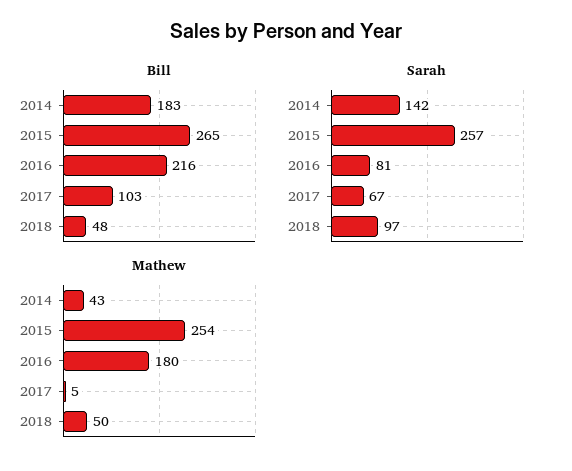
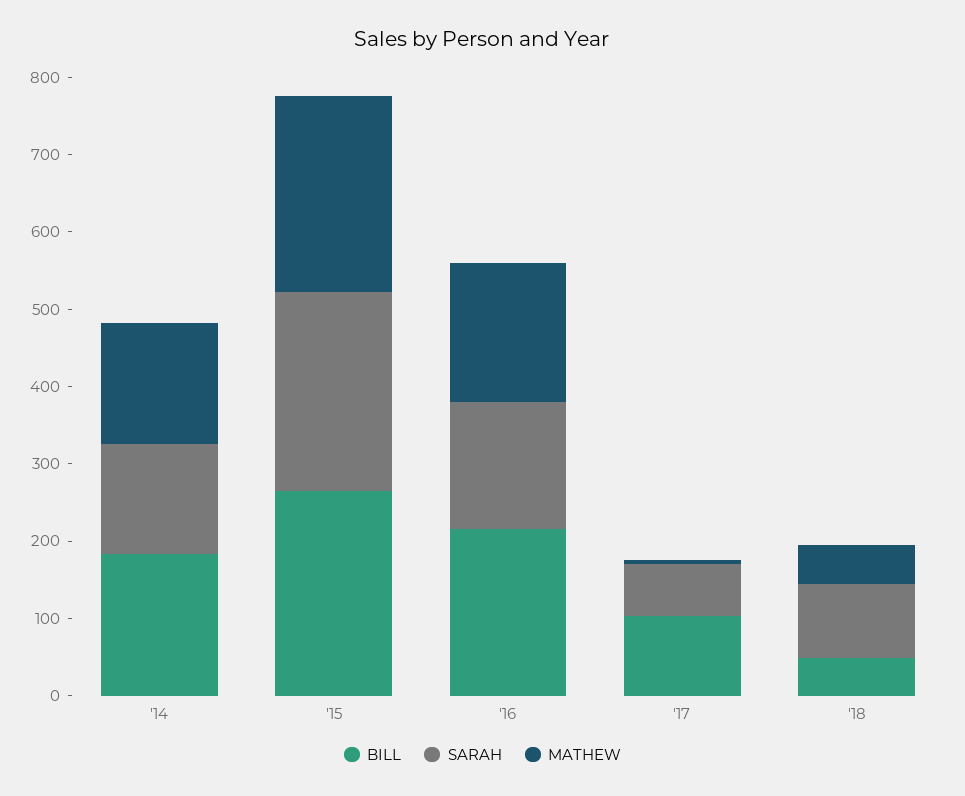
Sarah, 2016: 81 -> 160
Mathew, 2014: 43 -> 160

